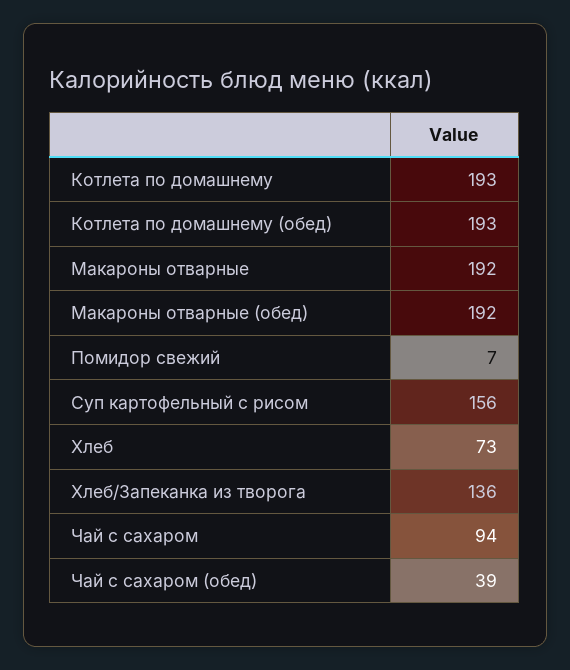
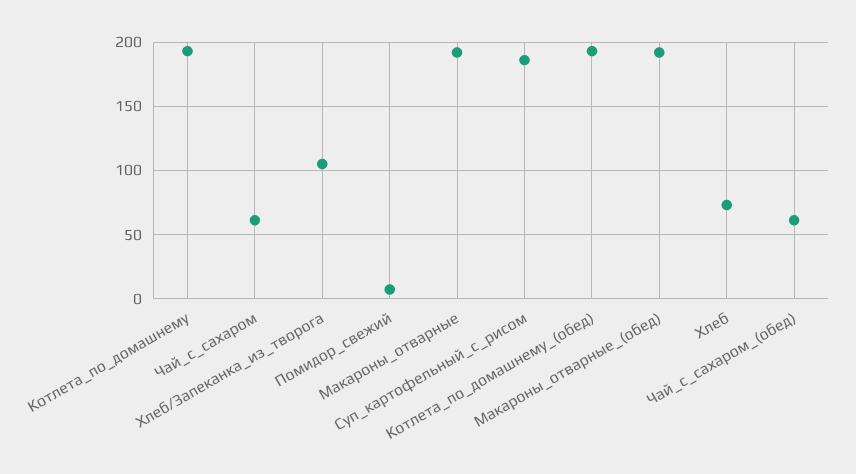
Суп картофельный с рисом: 156 -> 185
Хлеб/Запеканка из творога: 136 -> 105
Чай с сахаром: 94 -> 60
Чай с сахаром (обед): 39 -> 60

